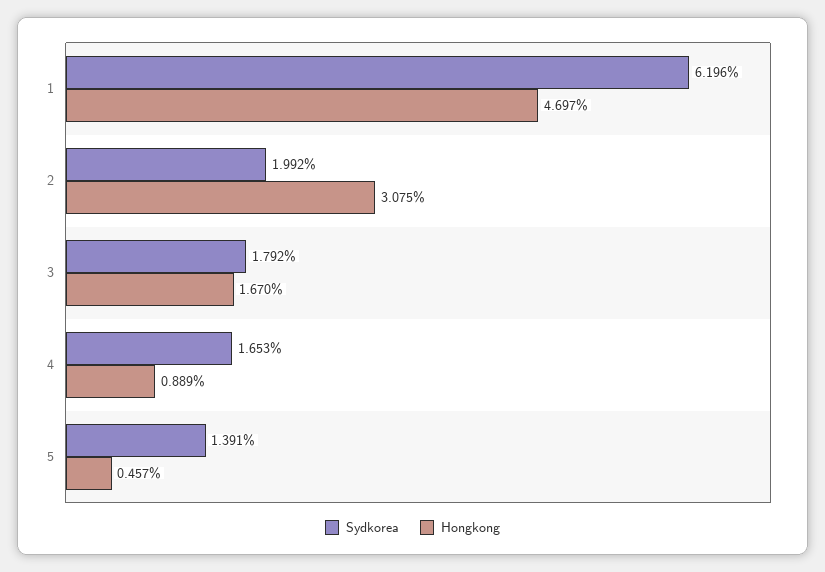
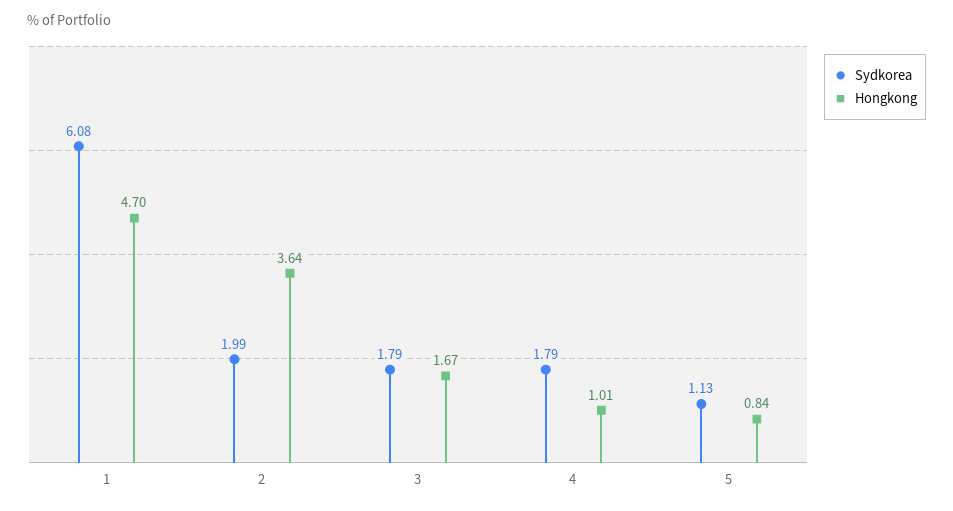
Sydkorea, 1: 6.196 -> 6.08
Hongkong, 2: 3.075 -> 3.64
Sydkorea, 4: 1.653 -> 1.79
Hongkong, 4: 0.889 -> 1.01
Sydkorea, 5: 1.391 -> 1.13
Hongkong, 5: 0.457 -> 0.84

